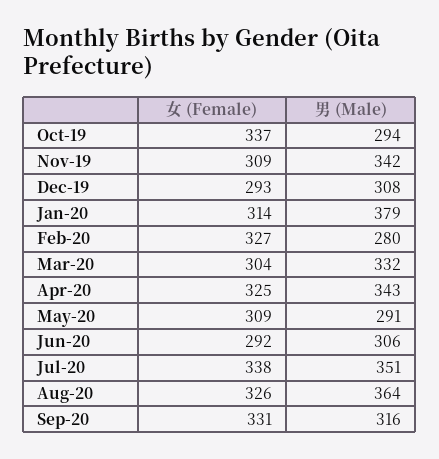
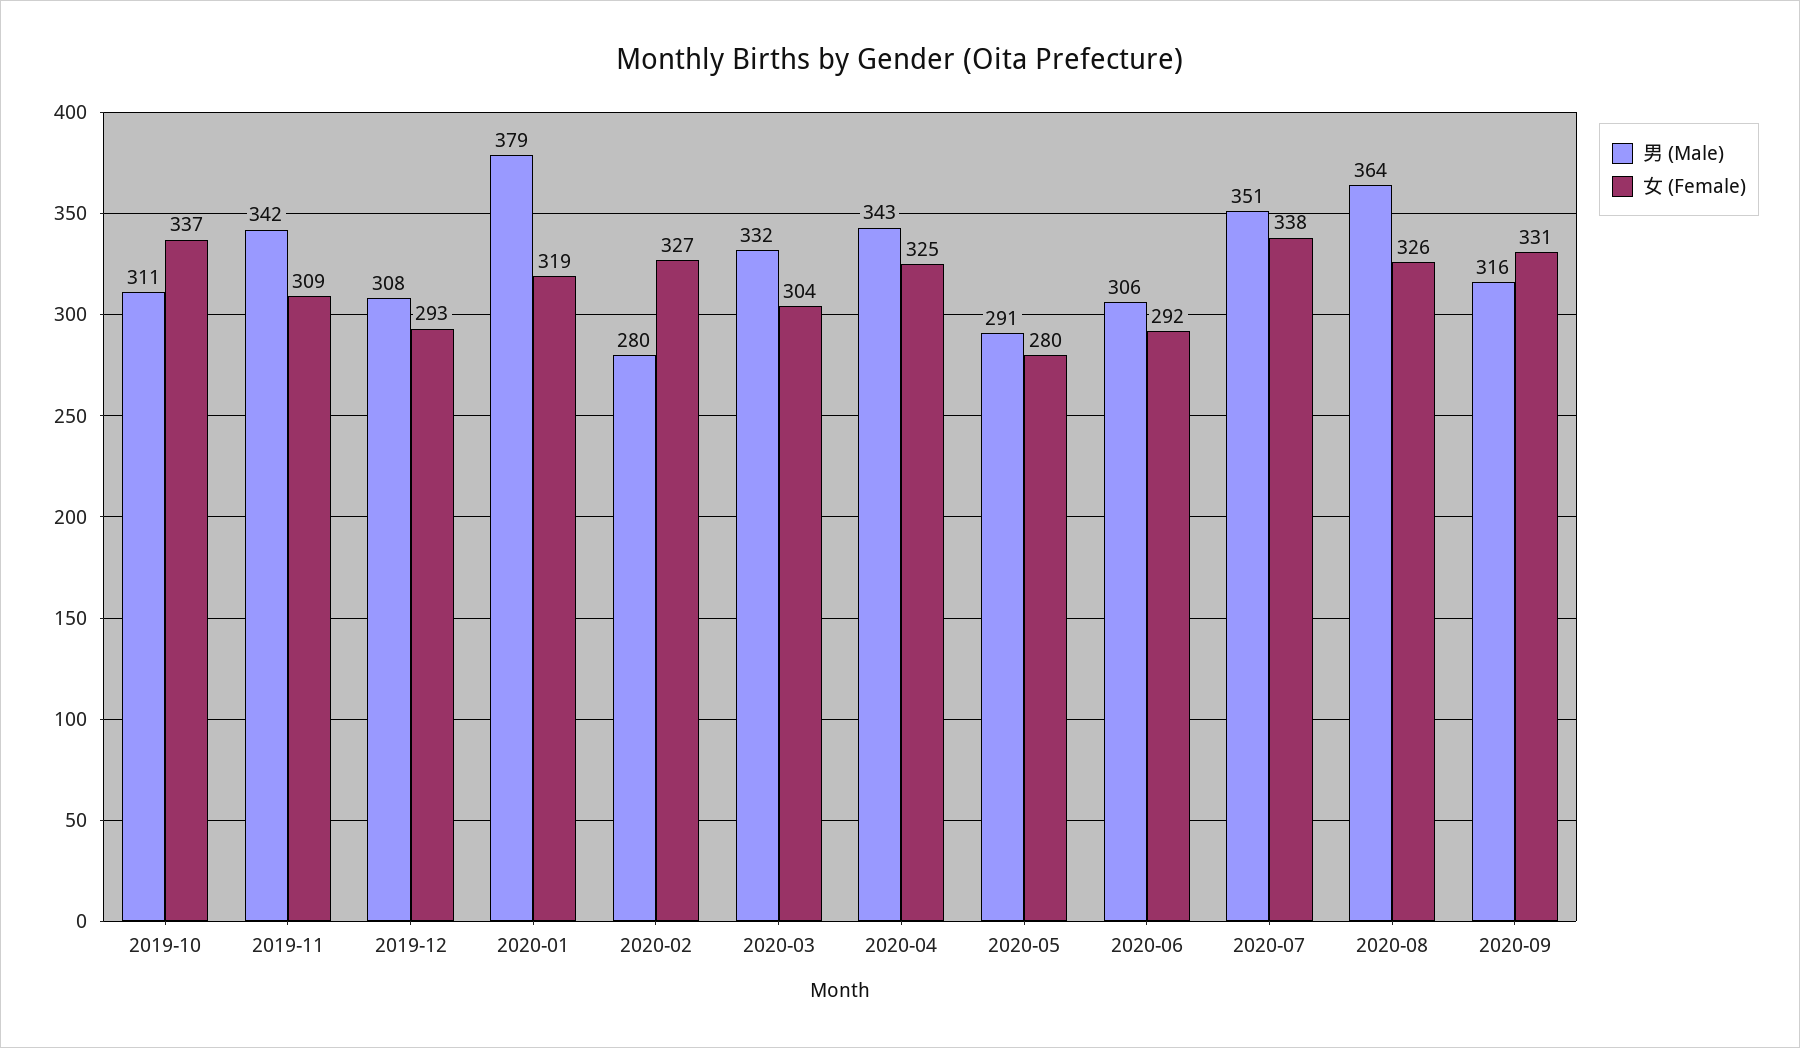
男 (Male), Oct-19: 294 -> 311
女 (Female), Jan-20: 314 -> 319
女 (Female), May-20: 309 -> 280

